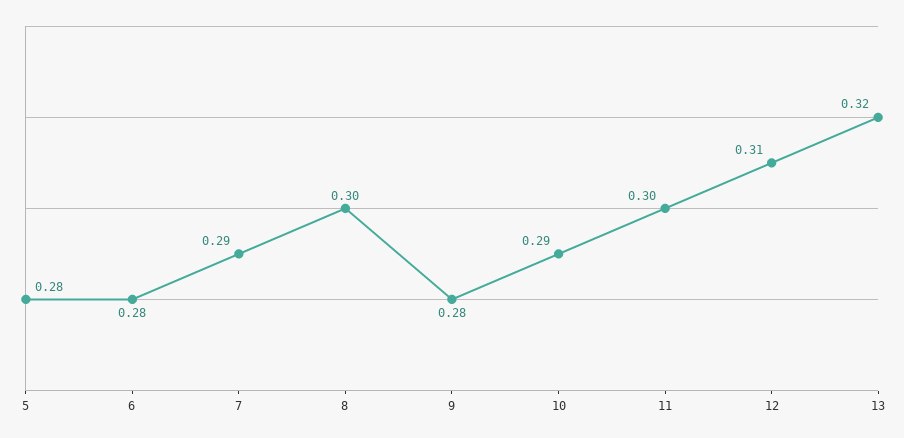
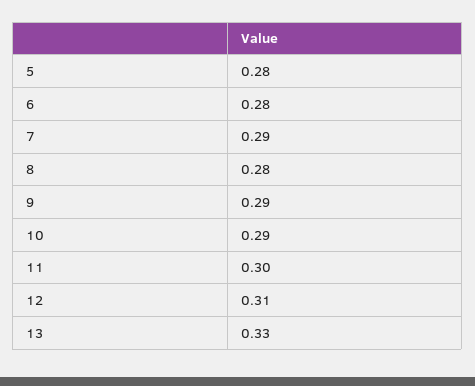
8: 0.3 -> 0.28
9: 0.28 -> 0.29
13: 0.32 -> 0.33

